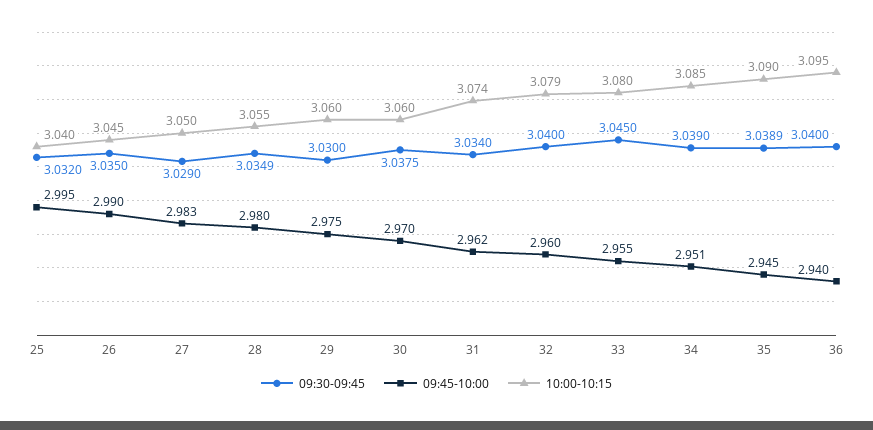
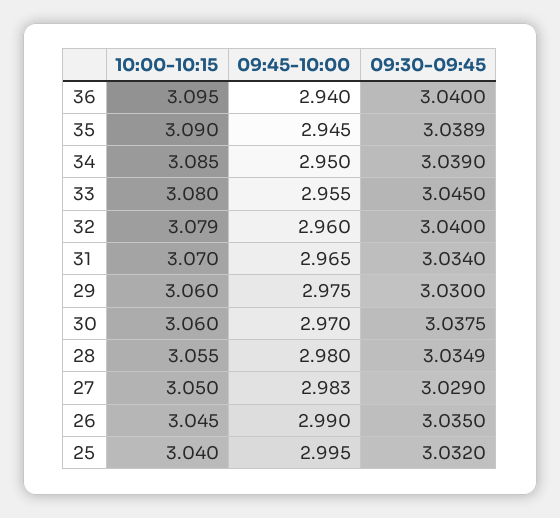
09:45-10:00, 31: 2.962 -> 2.965
10:00-10:15, 31: 3.074 -> 3.07
09:45-10:00, 34: 2.951 -> 2.95

